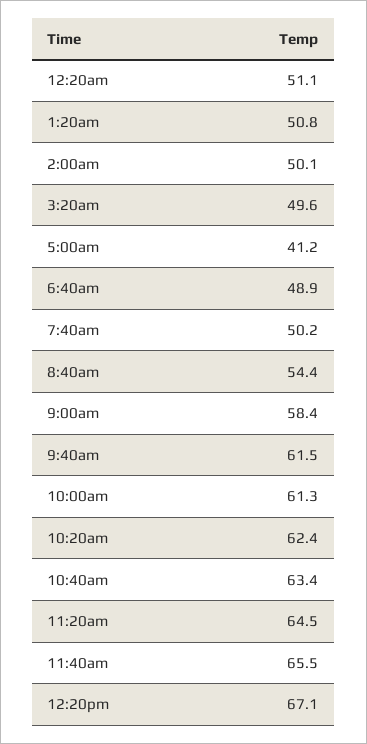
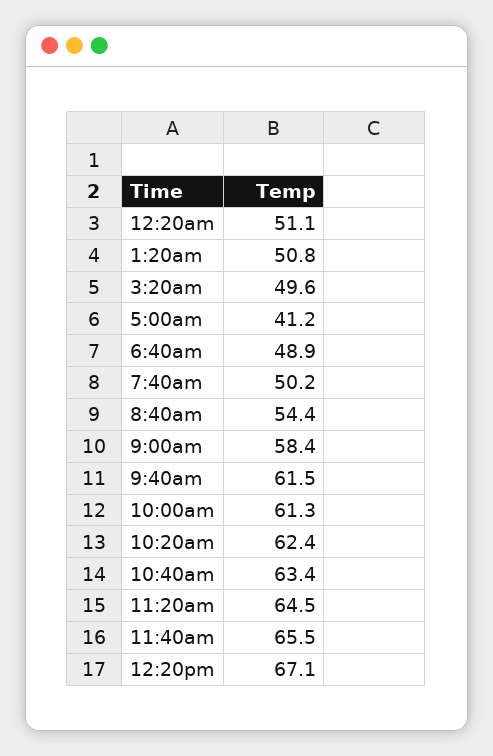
2:00am: 50.1 -> none

